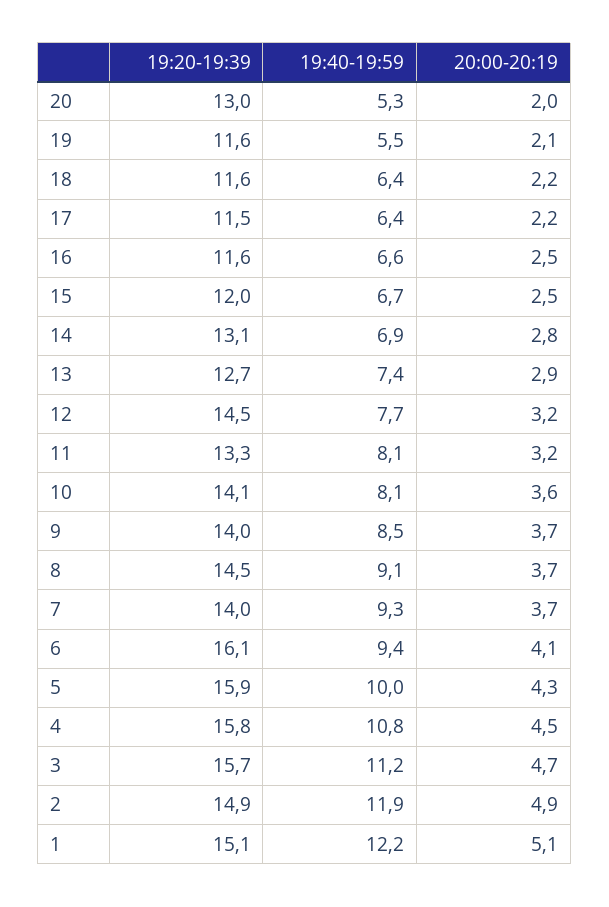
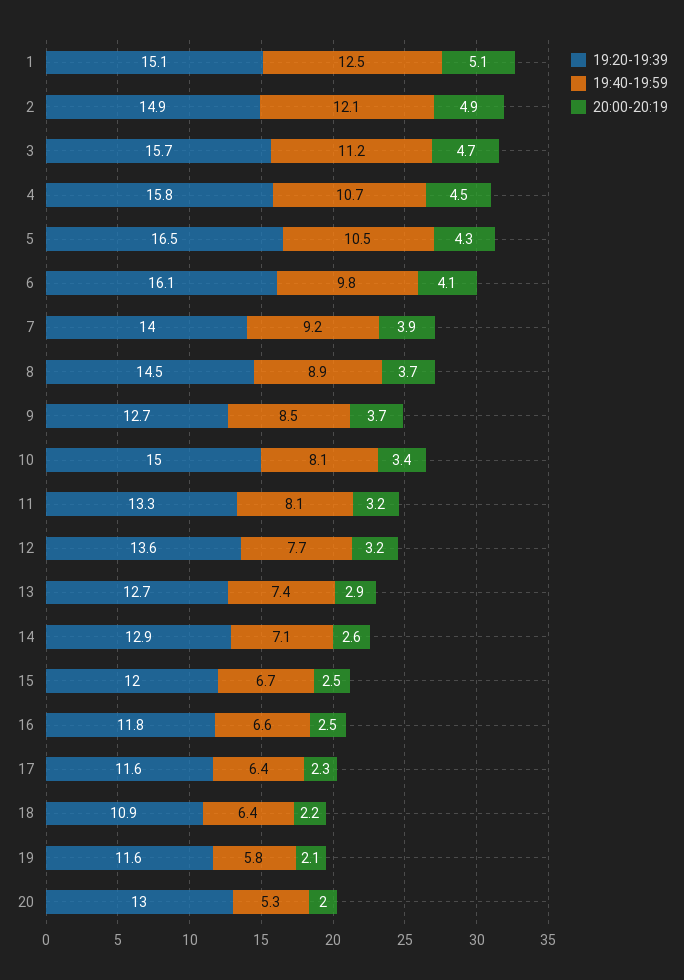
19:40-19:59, 19: 5.5 -> 5.8
19:20-19:39, 18: 11.6 -> 10.9
19:20-19:39, 17: 11.5 -> 11.6
20:00-20:19, 17: 2.2 -> 2.3
19:20-19:39, 16: 11.6 -> 11.8
19:20-19:39, 14: 13.1 -> 12.9
19:40-19:59, 14: 6.9 -> 7.1
20:00-20:19, 14: 2.8 -> 2.6
19:20-19:39, 12: 14.5 -> 13.6
19:20-19:39, 10: 14.1 -> 15
20:00-20:19, 10: 3.6 -> 3.4
19:20-19:39, 9: 14 -> 12.7
19:40-19:59, 8: 9.1 -> 8.9
19:40-19:59, 7: 9.3 -> 9.2
20:00-20:19, 7: 3.7 -> 3.9
19:40-19:59, 6: 9.4 -> 9.8
19:20-19:39, 5: 15.9 -> 16.5
19:40-19:59, 5: 10 -> 10.5
19:40-19:59, 4: 10.8 -> 10.7
19:40-19:59, 2: 11.9 -> 12.1
19:40-19:59, 1: 12.2 -> 12.5

